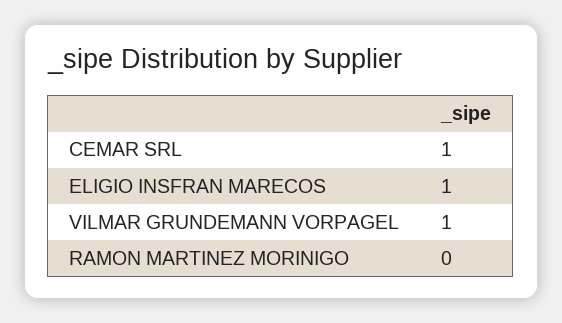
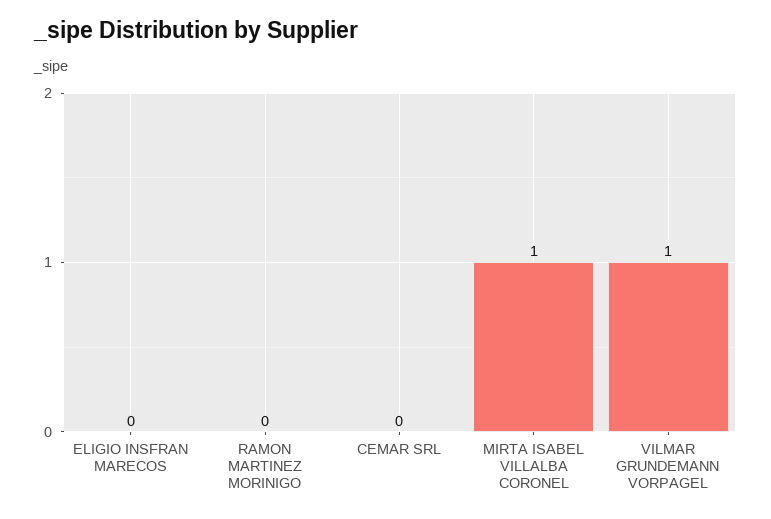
CEMAR SRL: 1 -> 0
ELIGIO INSFRAN MARECOS: 1 -> 0
MIRTA ISABEL VILLALBA CORONEL: none -> 1

